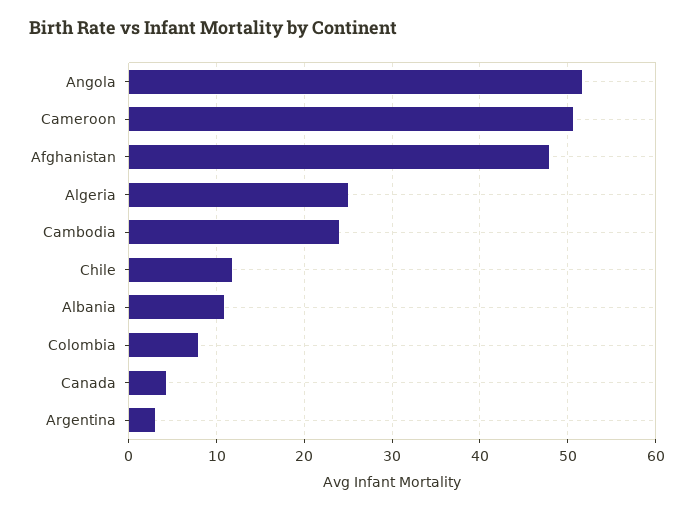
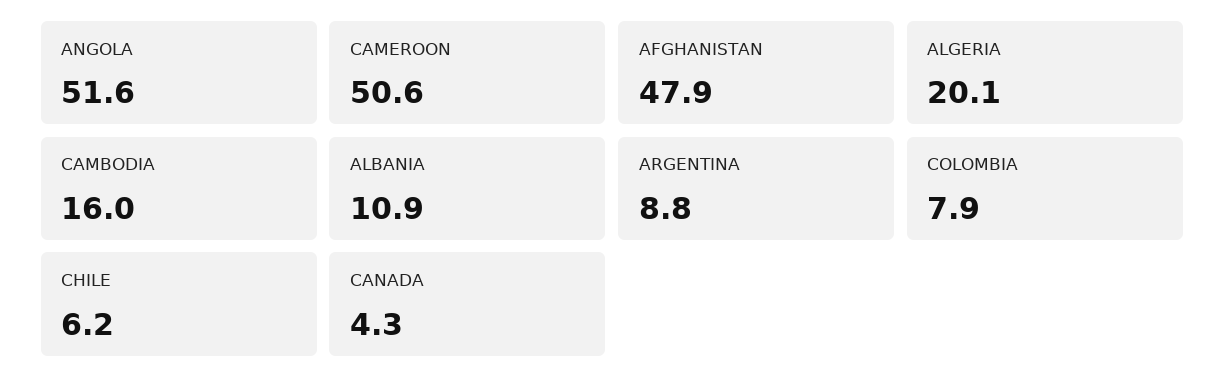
Algeria: 25 -> 20.1
Cambodia: 24 -> 16
Chile: 12 -> 6.2
Argentina: 3 -> 8.8

